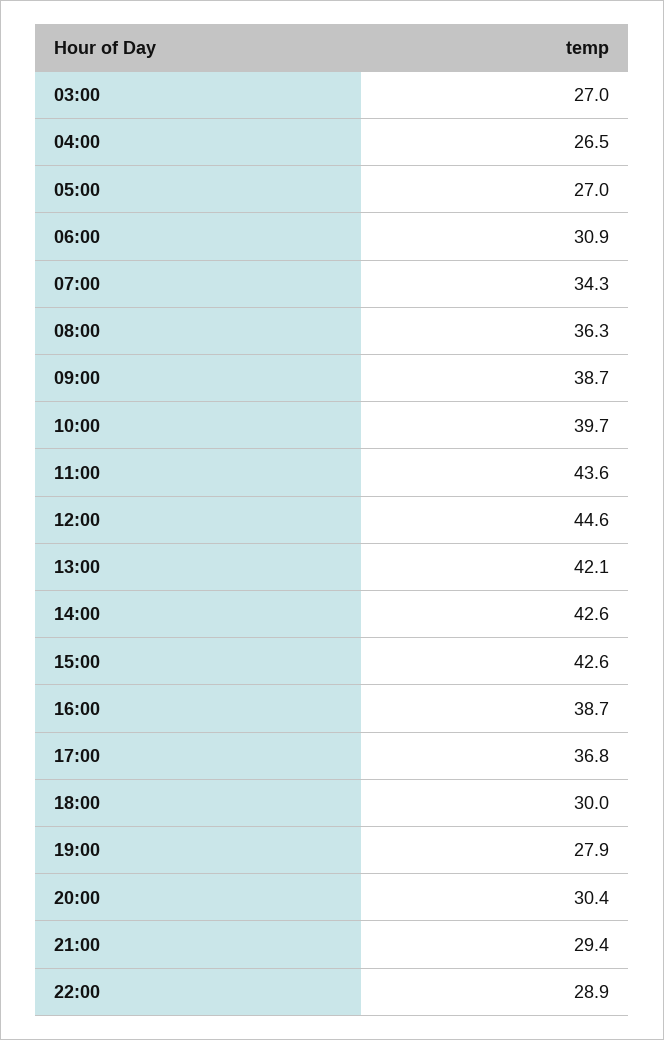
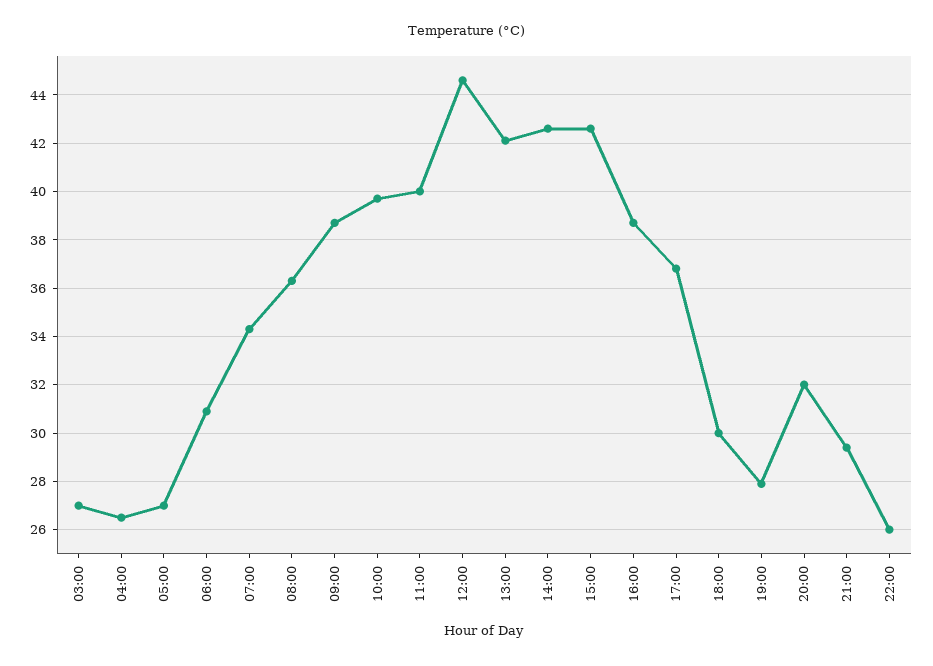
11:00: 43.6 -> 40
20:00: 30.4 -> 32
22:00: 28.9 -> 26

